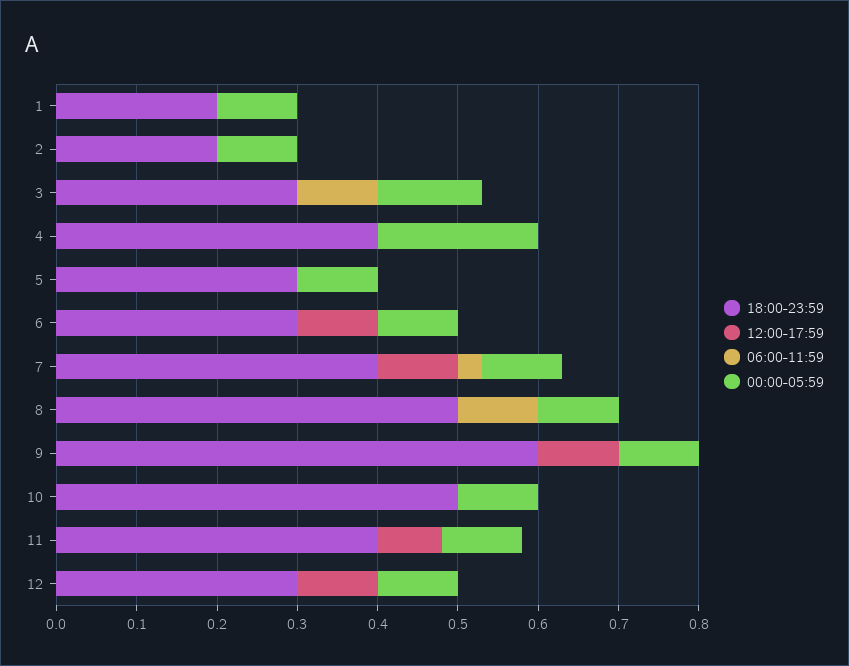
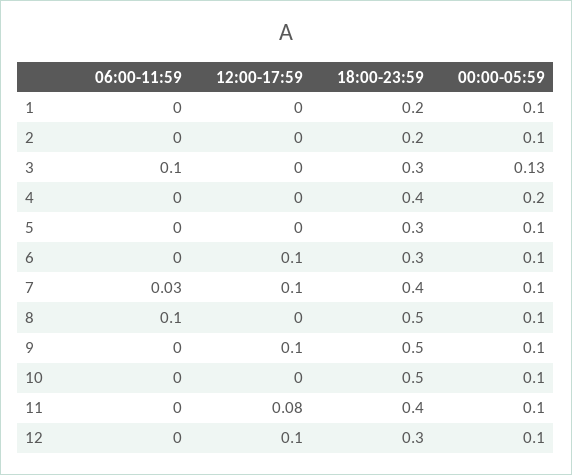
18:00-23:59, 9: 0.6 -> 0.5

